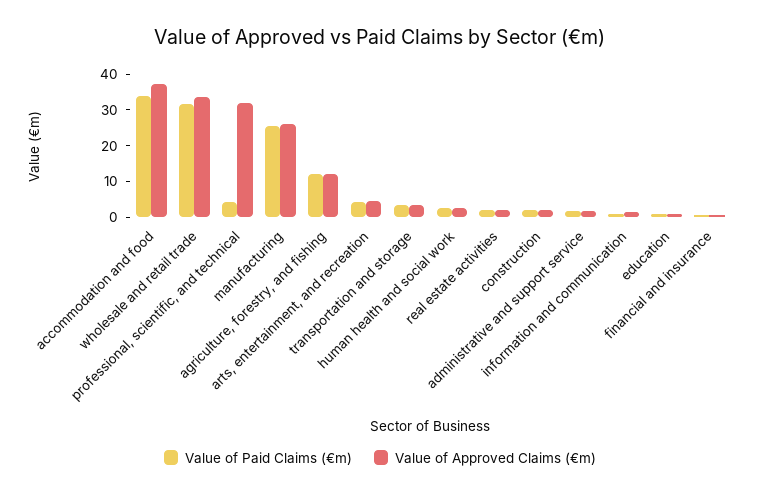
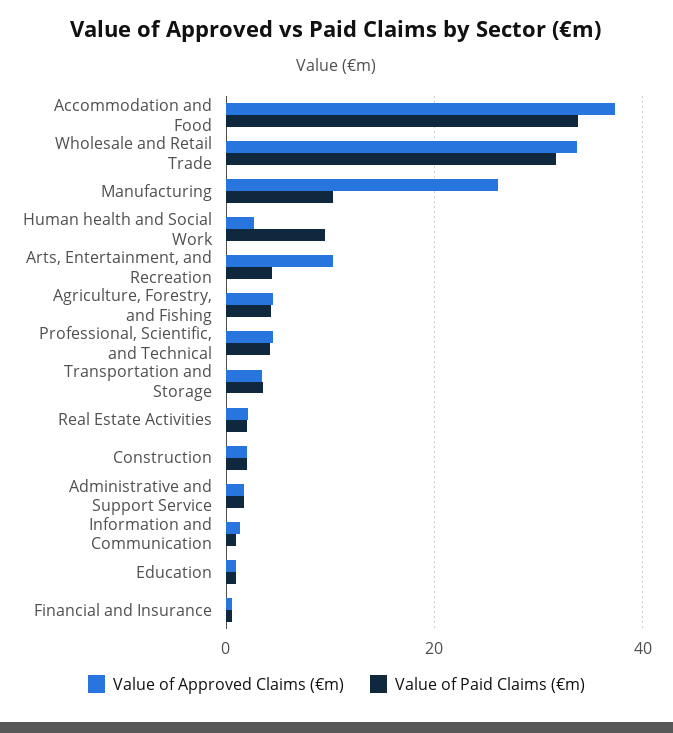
Value of Approved Claims (€m), professional, scientific, and technical: 32.5 -> 4
Value of Paid Claims (€m), manufacturing: 25 -> 10
Value of Paid Claims (€m), agriculture, forestry, and fishing: 12.5 -> 4
Value of Approved Claims (€m), agriculture, forestry, and fishing: 12.5 -> 4
Value of Approved Claims (€m), arts, entertainment, and recreation: 5 -> 10
Value of Paid Claims (€m), human health and social work: 2.5 -> 10

